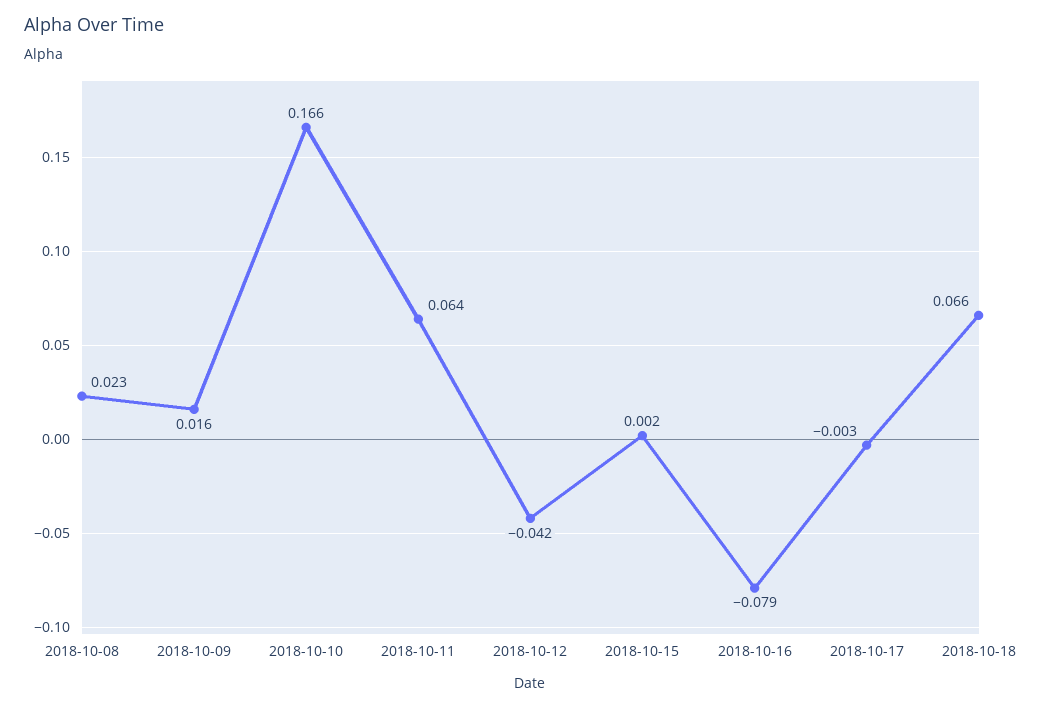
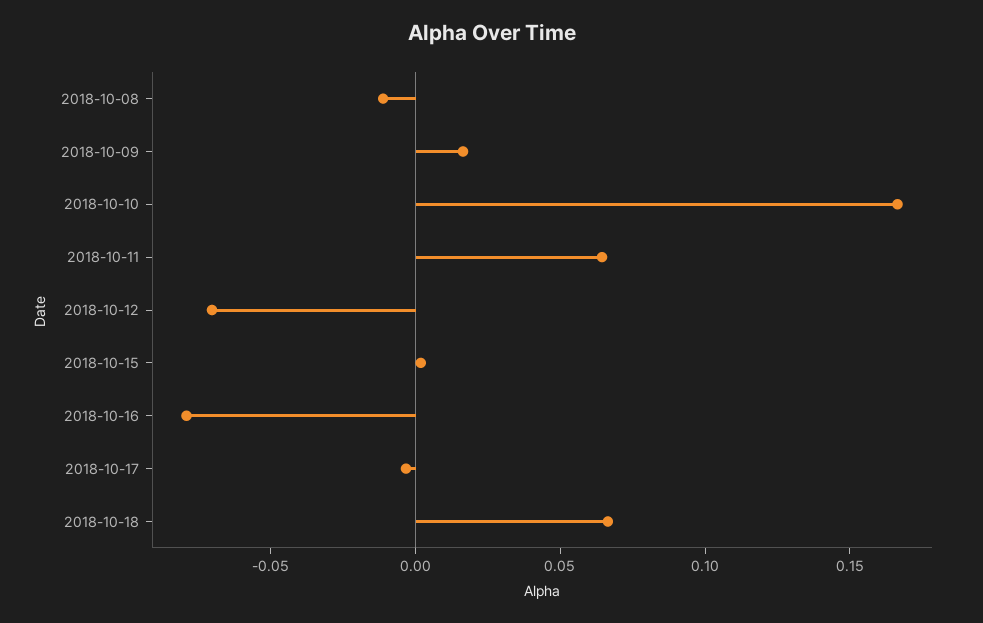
2018-10-08: 0.023 -> -0.01
2018-10-12: -0.042 -> -0.07

